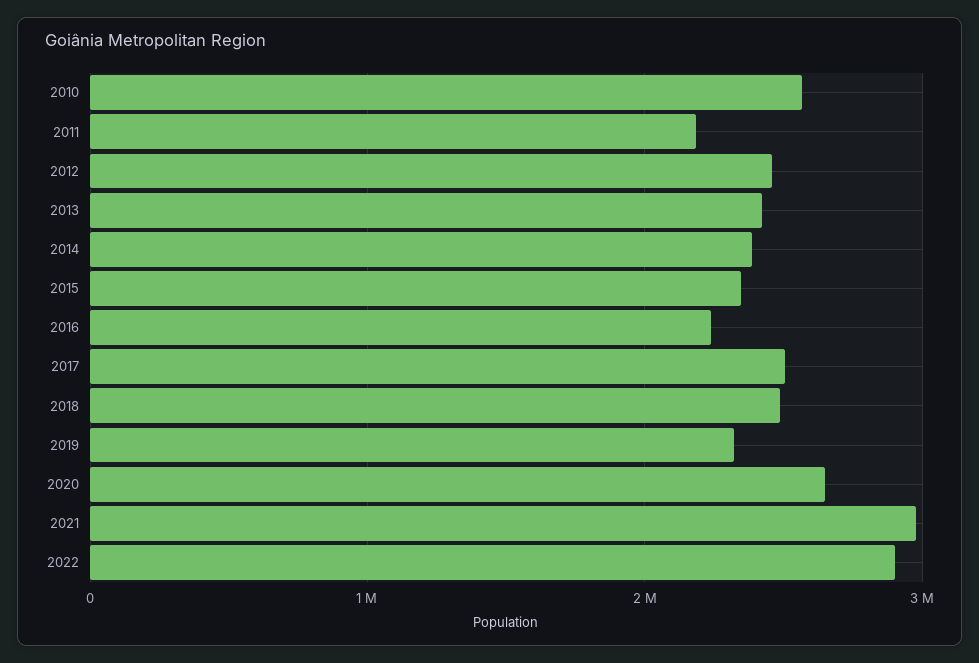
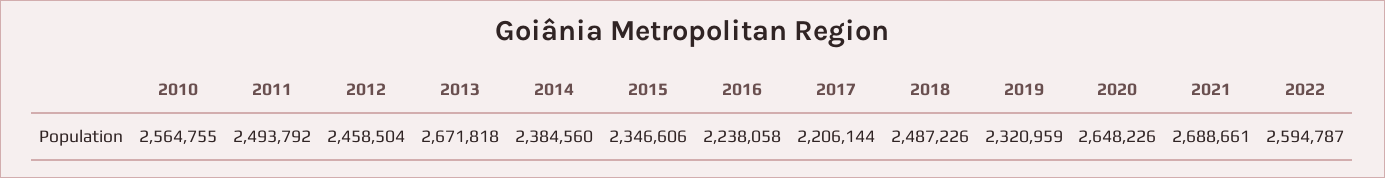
2011: 2200000 -> 2493792
2013: 2400000 -> 2671818
2017: 2500000 -> 2206144
2021: 3000000 -> 2688661
2022: 2900000 -> 2594787

